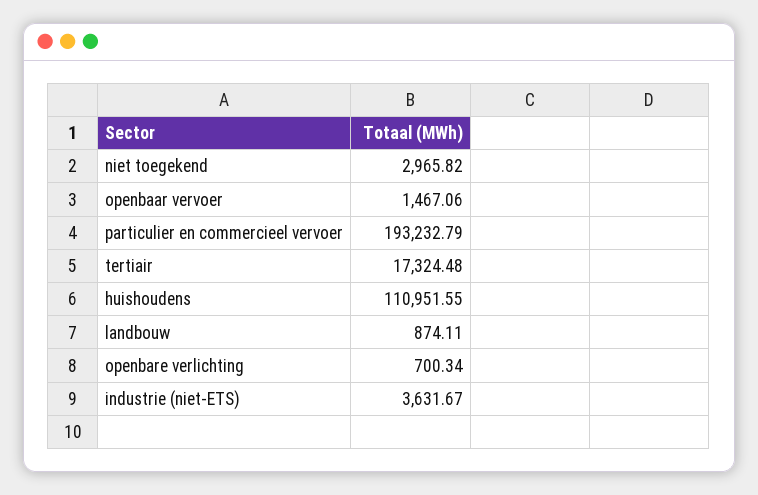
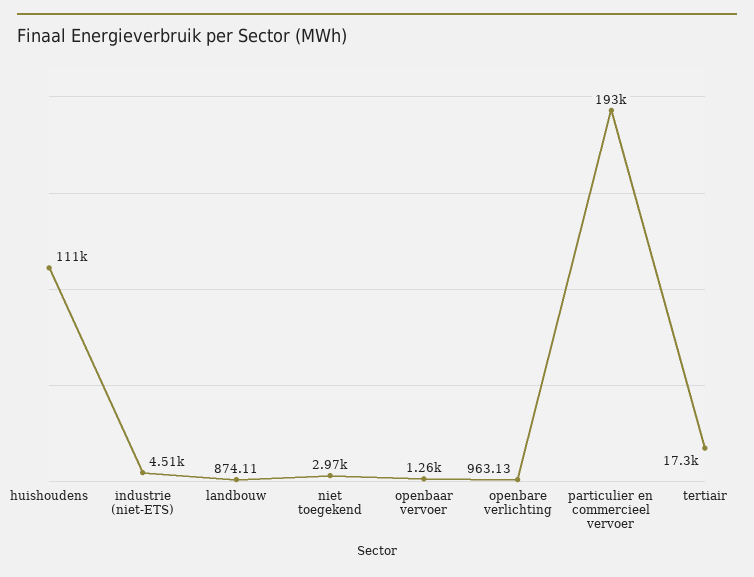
openbaar vervoer: 1467.06 -> 1260
openbare verlichting: 700.34 -> 963.13
industrie (niet-ETS): 3631.67 -> 4510

